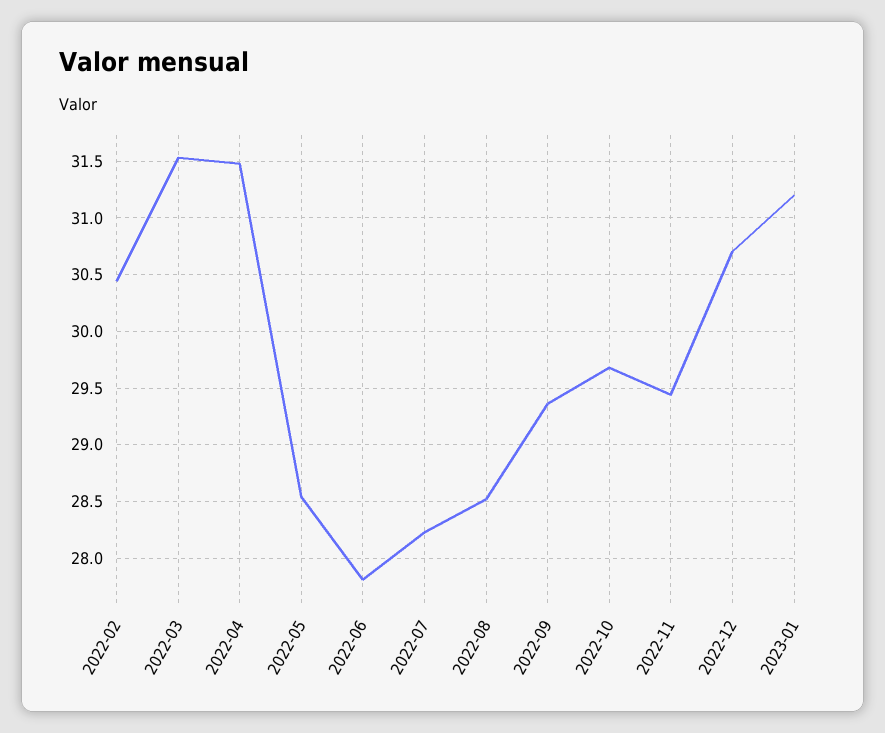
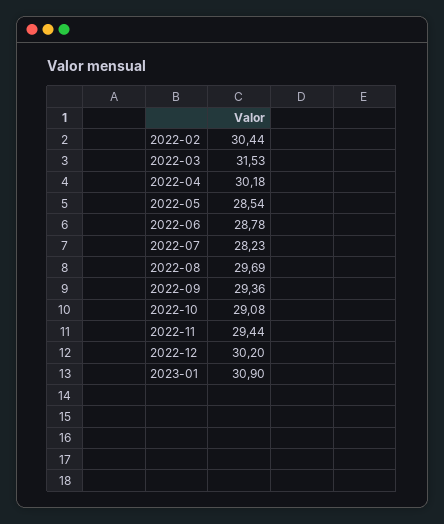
2022-04: 31.5 -> 30.18
2022-06: 27.8 -> 28.78
2022-08: 28.5 -> 29.69
2022-10: 29.7 -> 29.08
2022-12: 30.7 -> 30.2
2023-01: 31.2 -> 30.9

